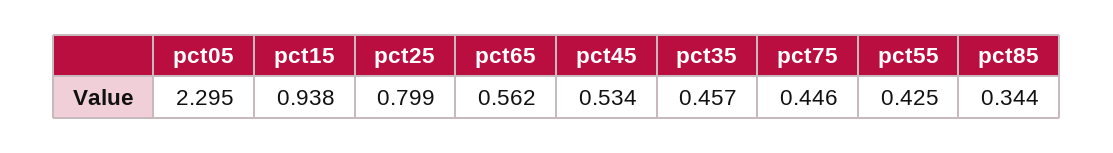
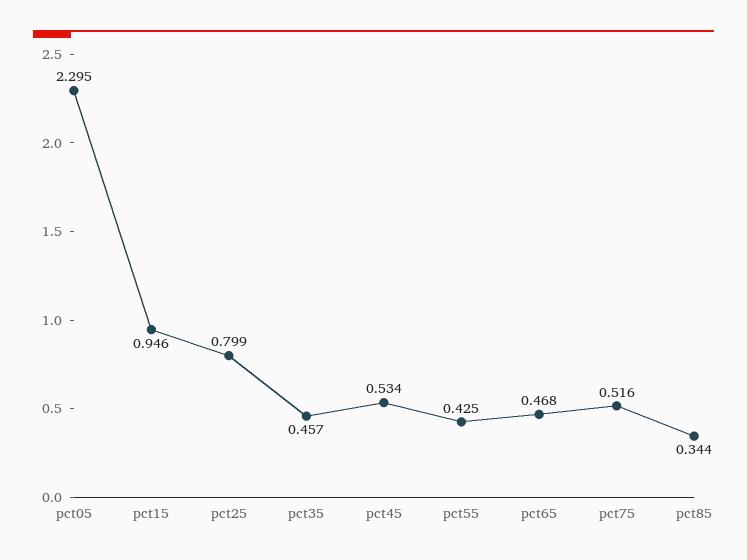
pct15: 0.938 -> 0.946
pct65: 0.562 -> 0.468
pct75: 0.446 -> 0.516

